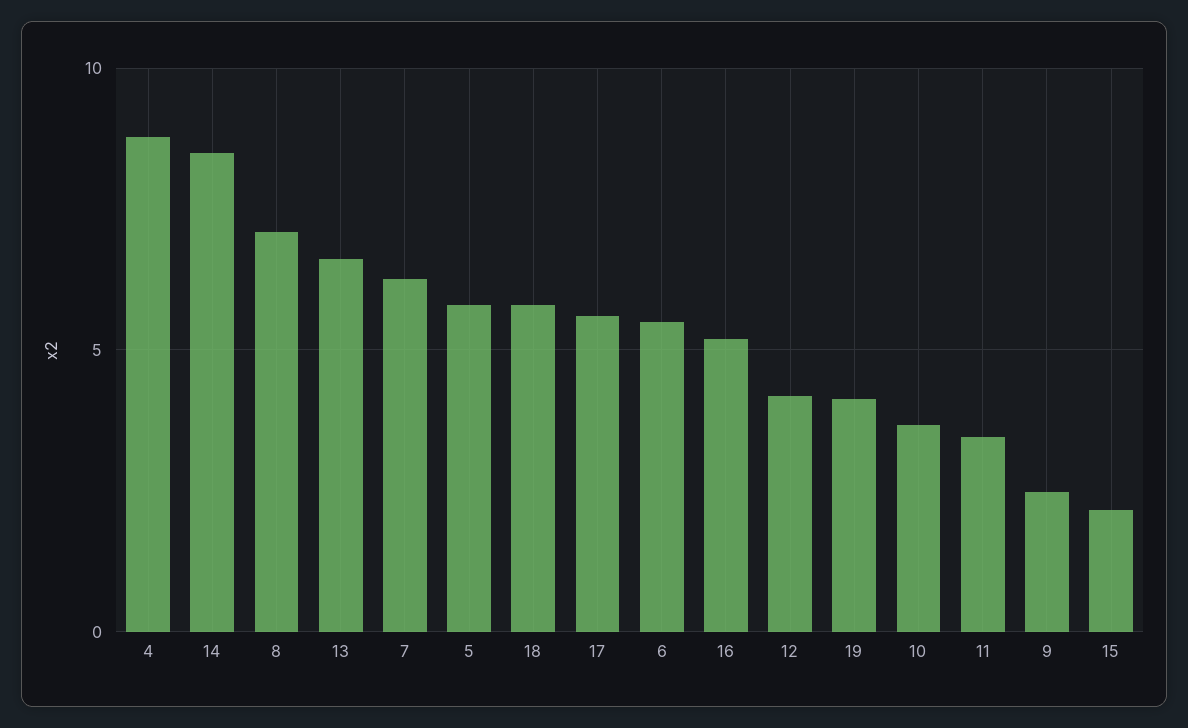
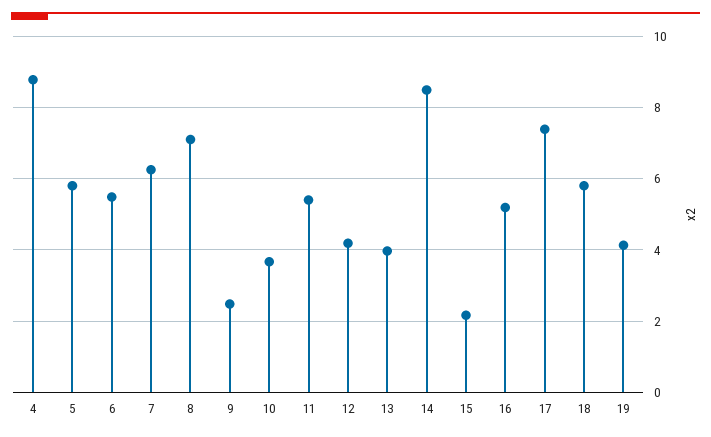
13: 6.5 -> 4
17: 5.5 -> 7.4
11: 3.5 -> 5.4

